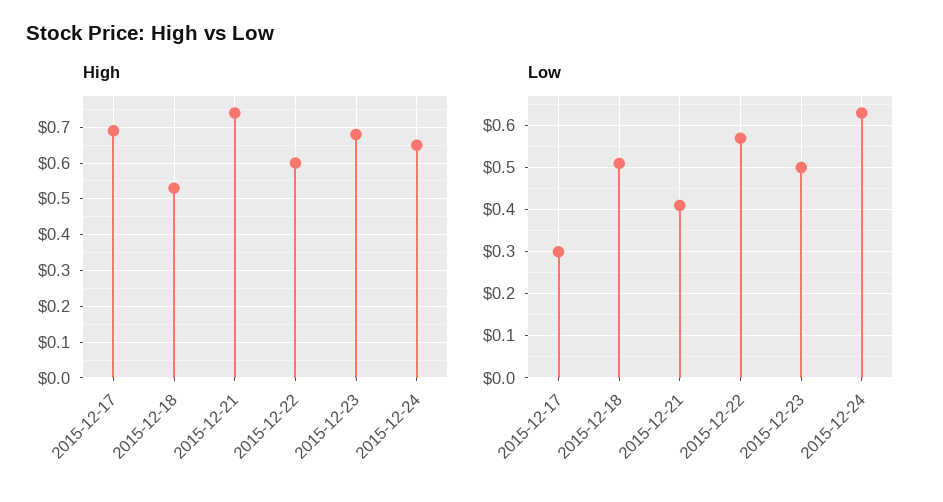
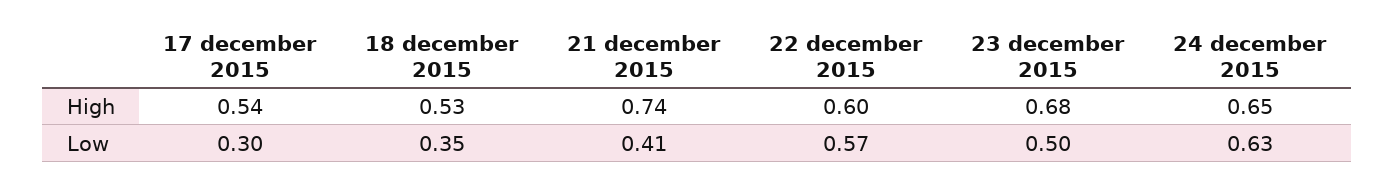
High, 2015-12-17: 0.7 -> 0.54
Low, 2015-12-18: 0.5 -> 0.35

